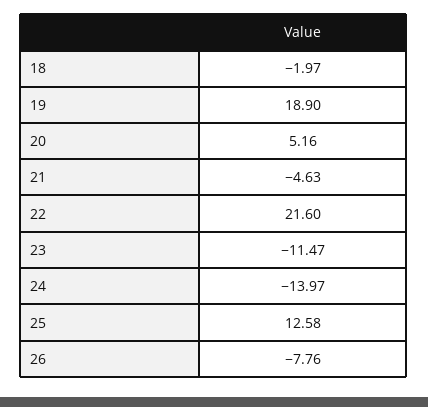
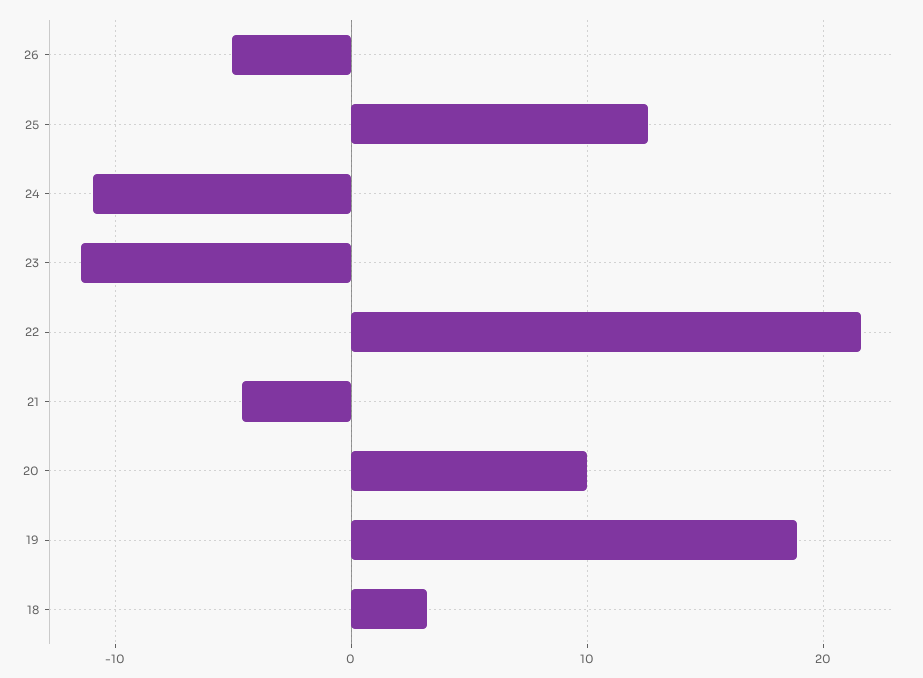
18: -1.97 -> 3
20: 5.16 -> 10
24: -13.97 -> -11
26: -7.76 -> -5

